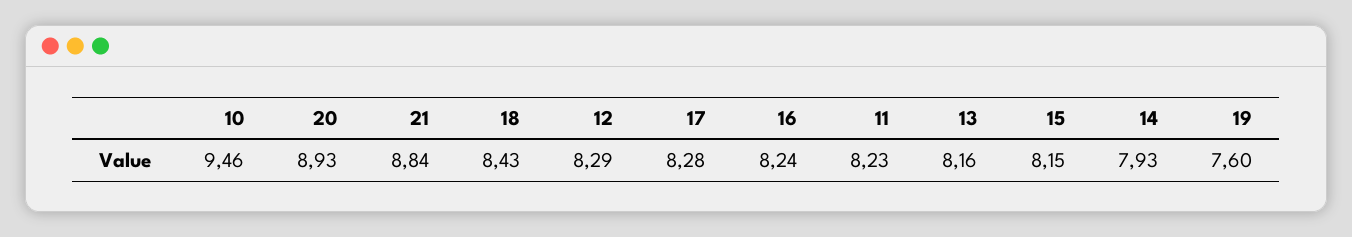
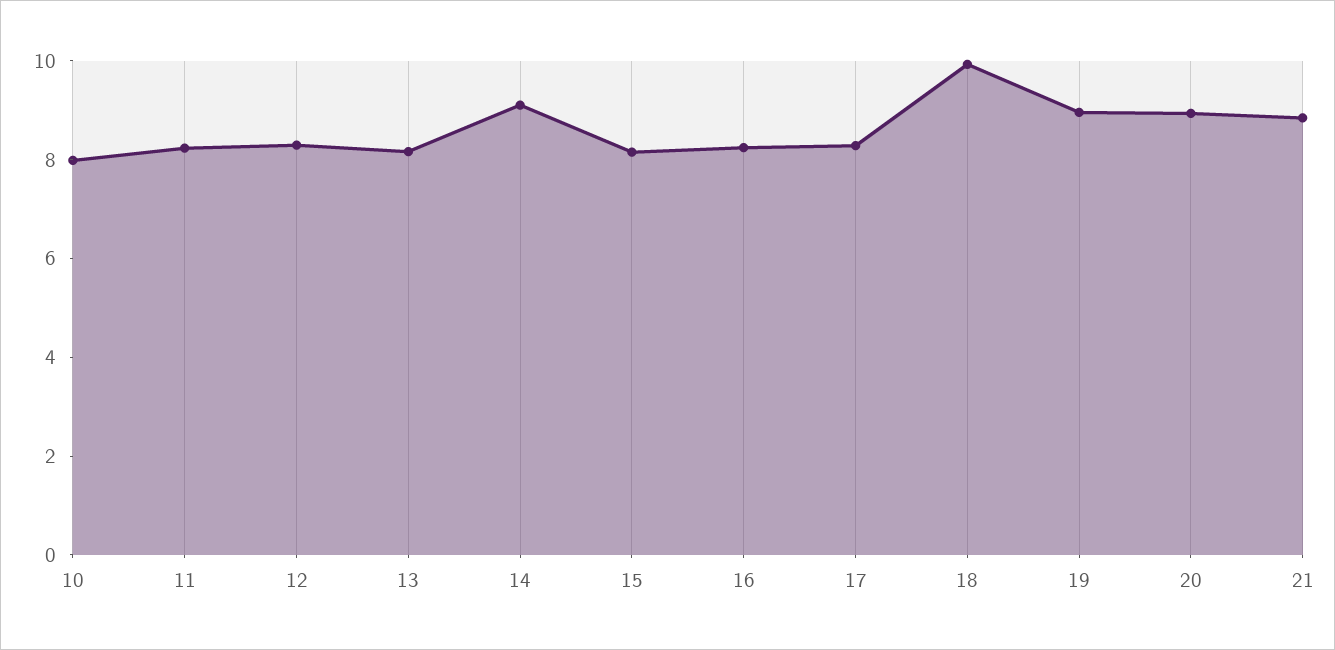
10: 9.46 -> 8
18: 8.43 -> 10
14: 7.93 -> 9
19: 7.6 -> 9

